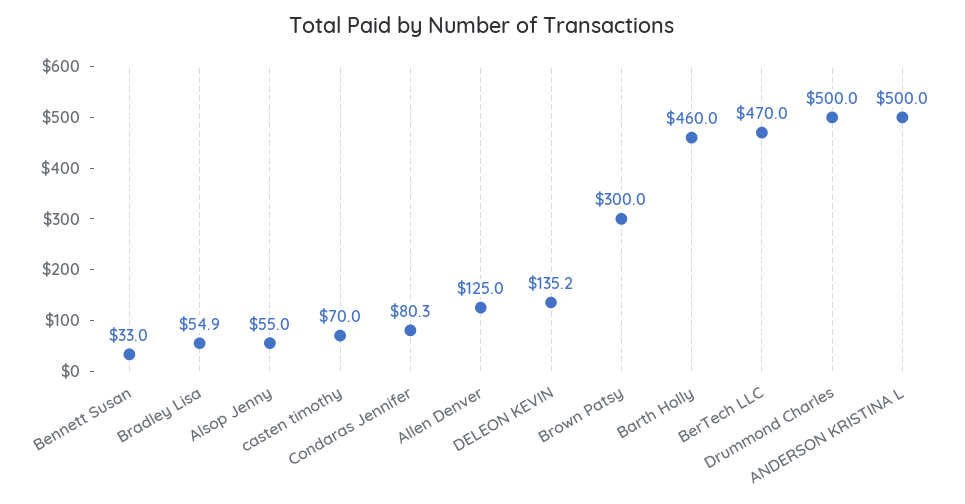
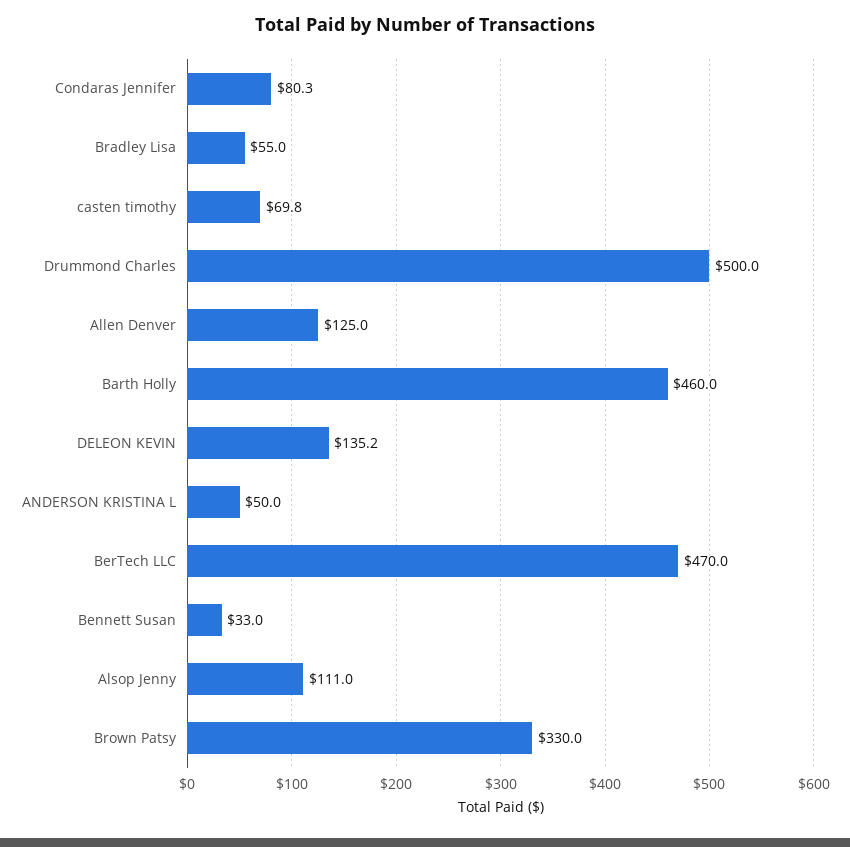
Bradley Lisa: 54.9 -> 55
Alsop Jenny: 55 -> 111
casten timothy: 70 -> 69.8
Brown Patsy: 300 -> 330
ANDERSON KRISTINA L: 500 -> 50

